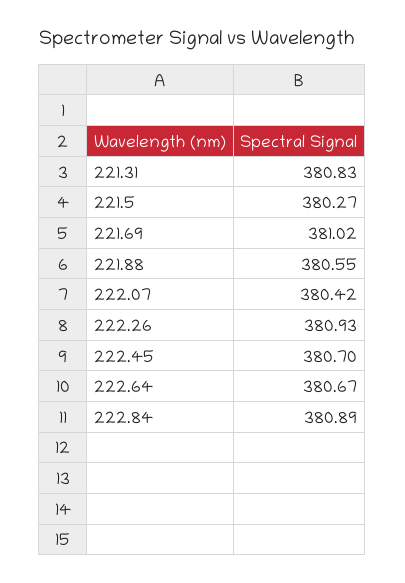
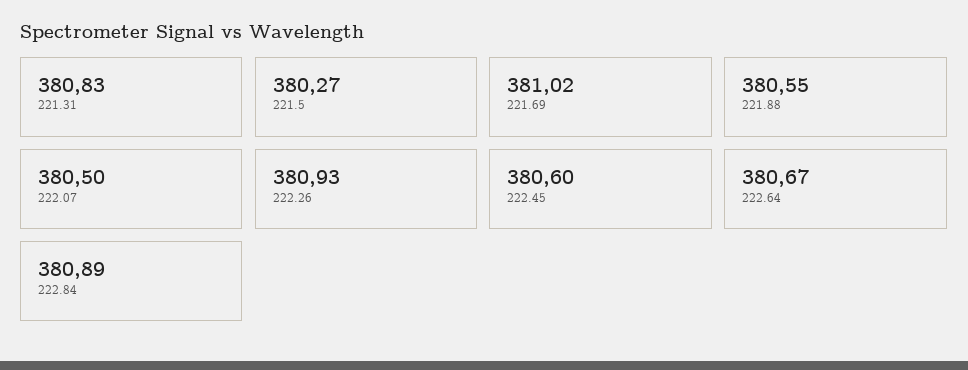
222.07: 380.42 -> 380.5
222.45: 380.7 -> 380.6

